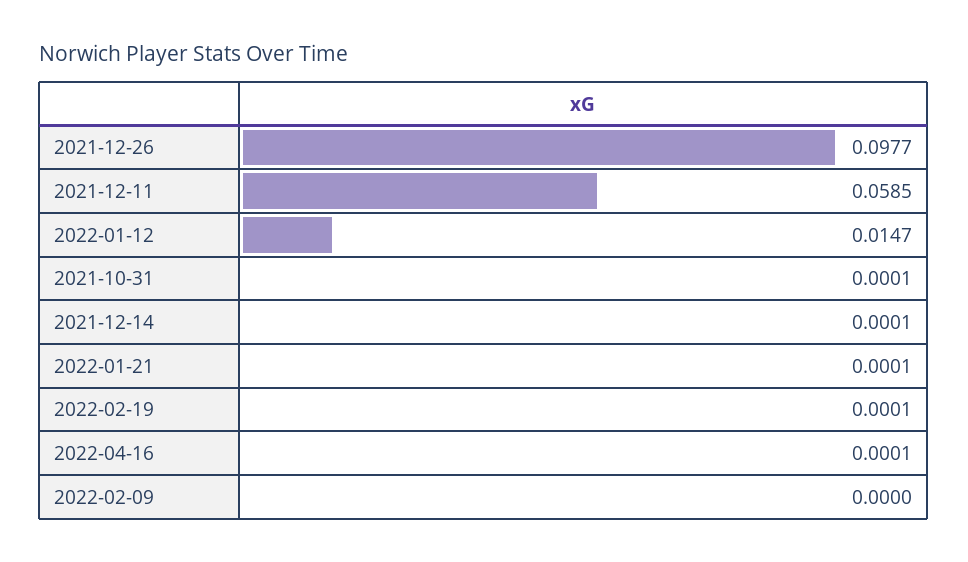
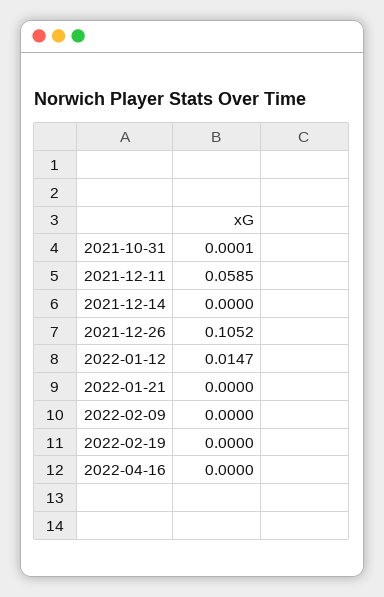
2021-12-26: 0.0977 -> 0.1052
2021-12-14: 0.0001 -> 0
2022-01-21: 0.0001 -> 0
2022-02-19: 0.0001 -> 0
2022-04-16: 0.0001 -> 0

